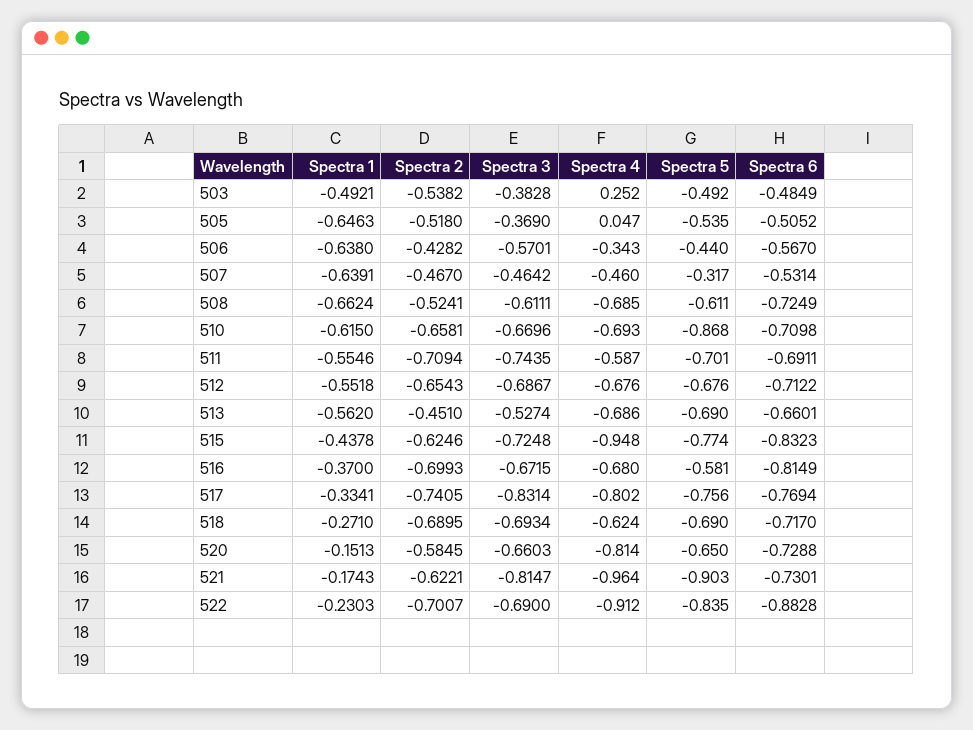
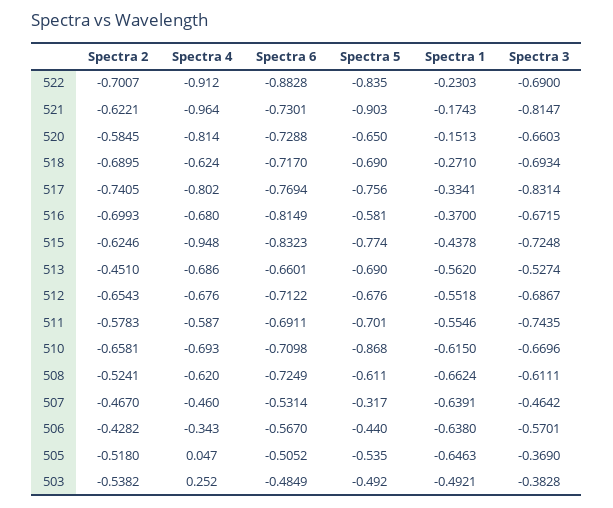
Spectra 4, 508: -0.685 -> -0.62
Spectra 2, 511: -0.7094 -> -0.5783

